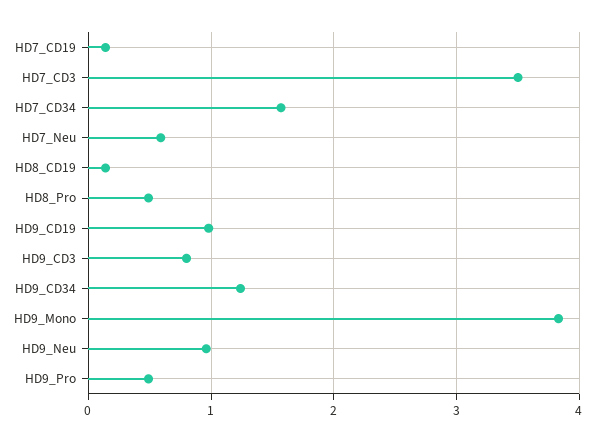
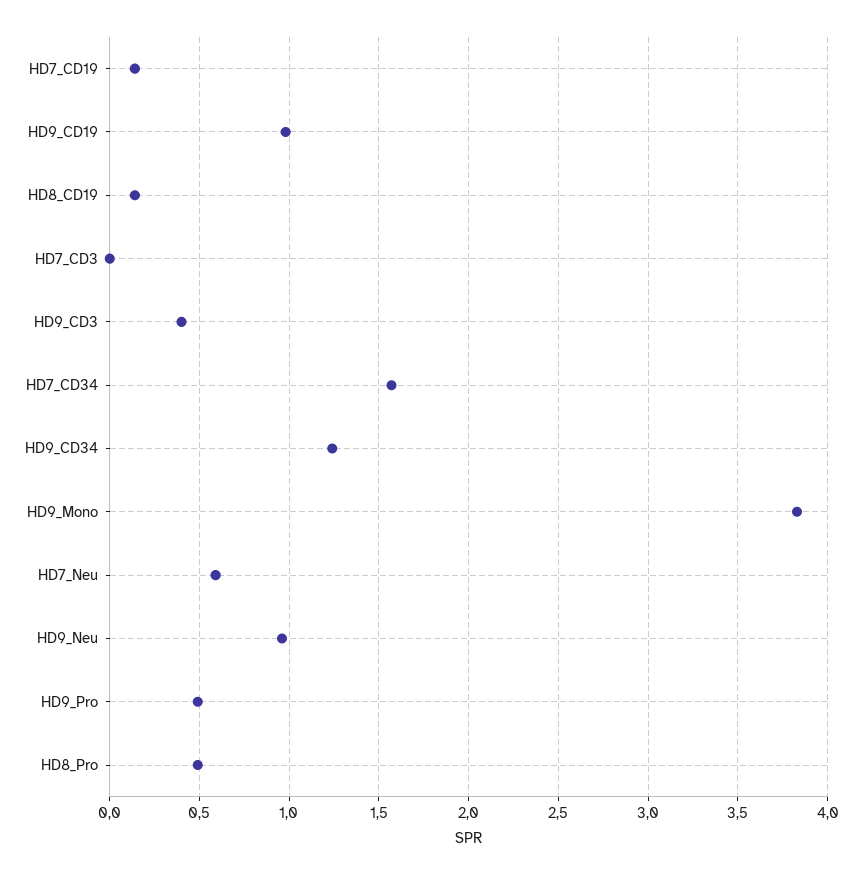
HD7_CD3: 3.5 -> 0
HD9_CD3: 0.8 -> 0.4

